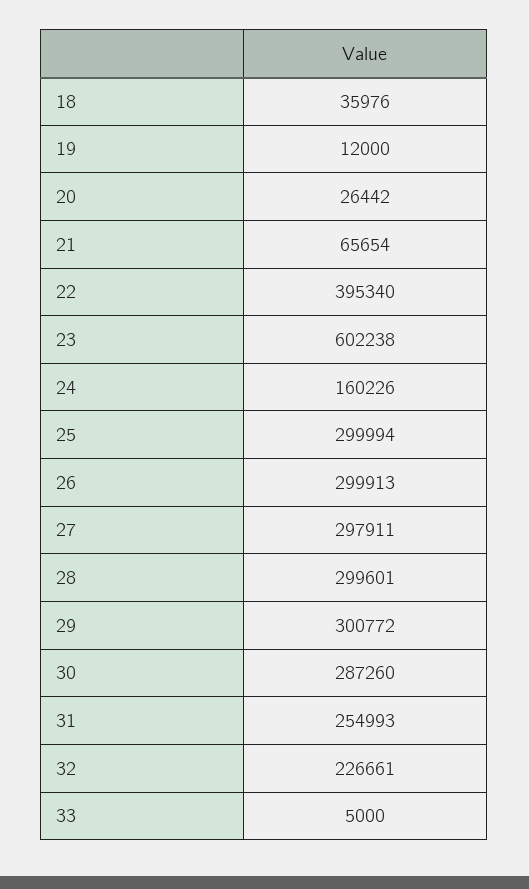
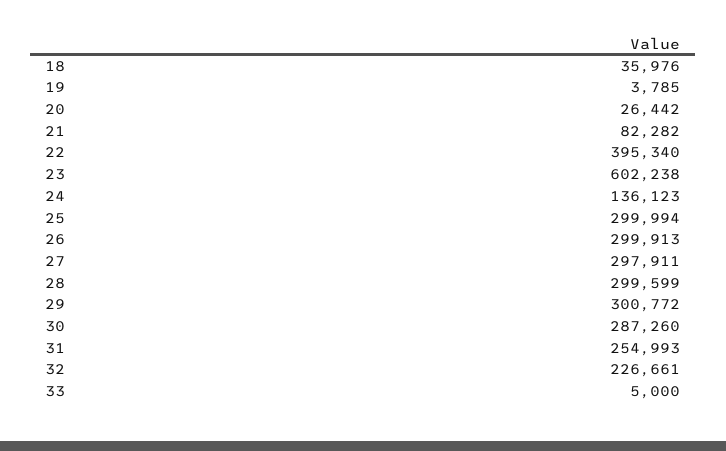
19: 12000 -> 3785
21: 65654 -> 82282
24: 160226 -> 136123
28: 299601 -> 299599

